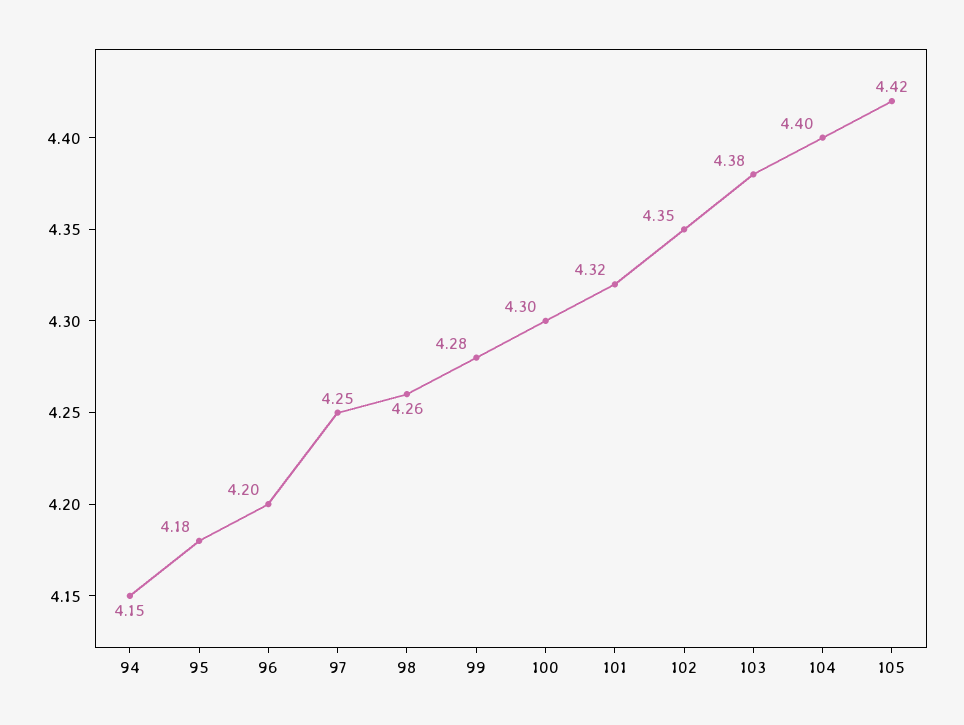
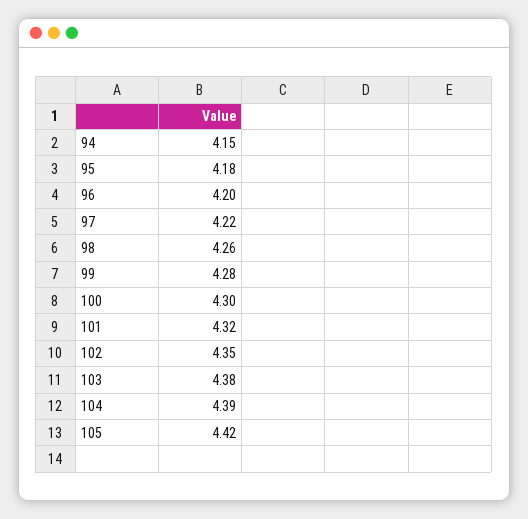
97: 4.25 -> 4.22
104: 4.4 -> 4.39

